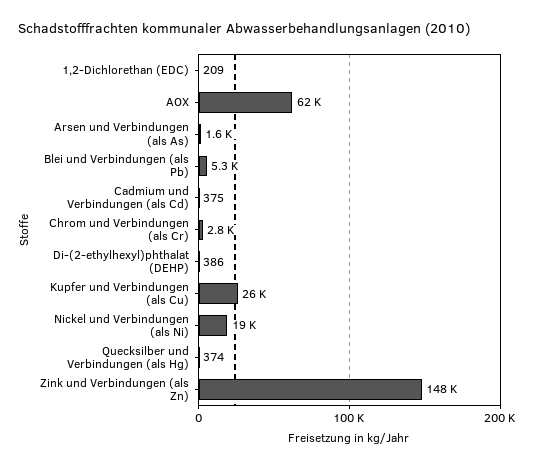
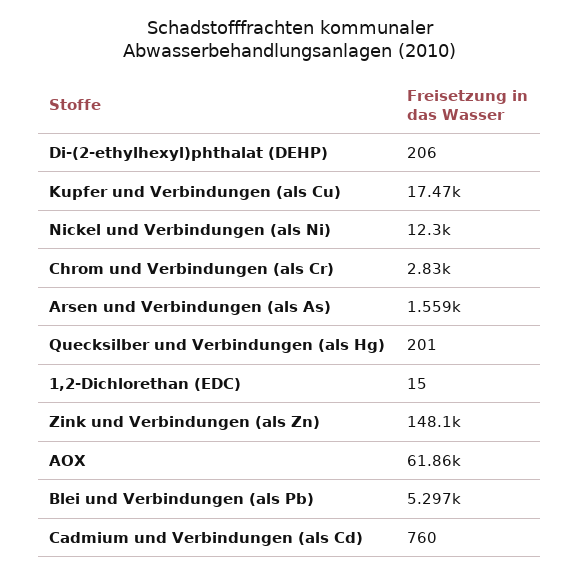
1,2-Dichlorethan (EDC): 209 -> 15
Cadmium und Verbindungen (als Cd): 375 -> 760
Di-(2-ethylhexyl)phthalat (DEHP): 386 -> 206
Kupfer und Verbindungen (als Cu): 26000 -> 17470
Nickel und Verbindungen (als Ni): 19000 -> 12300
Quecksilber und Verbindungen (als Hg): 374 -> 201

